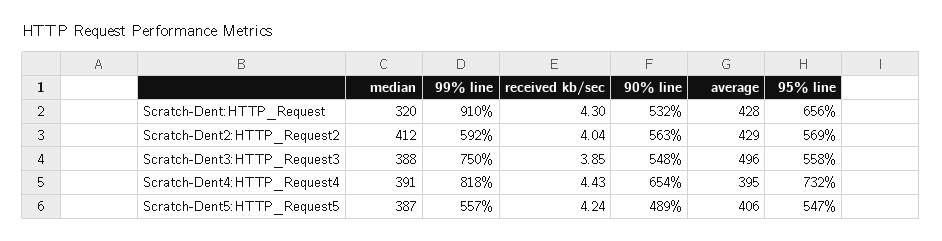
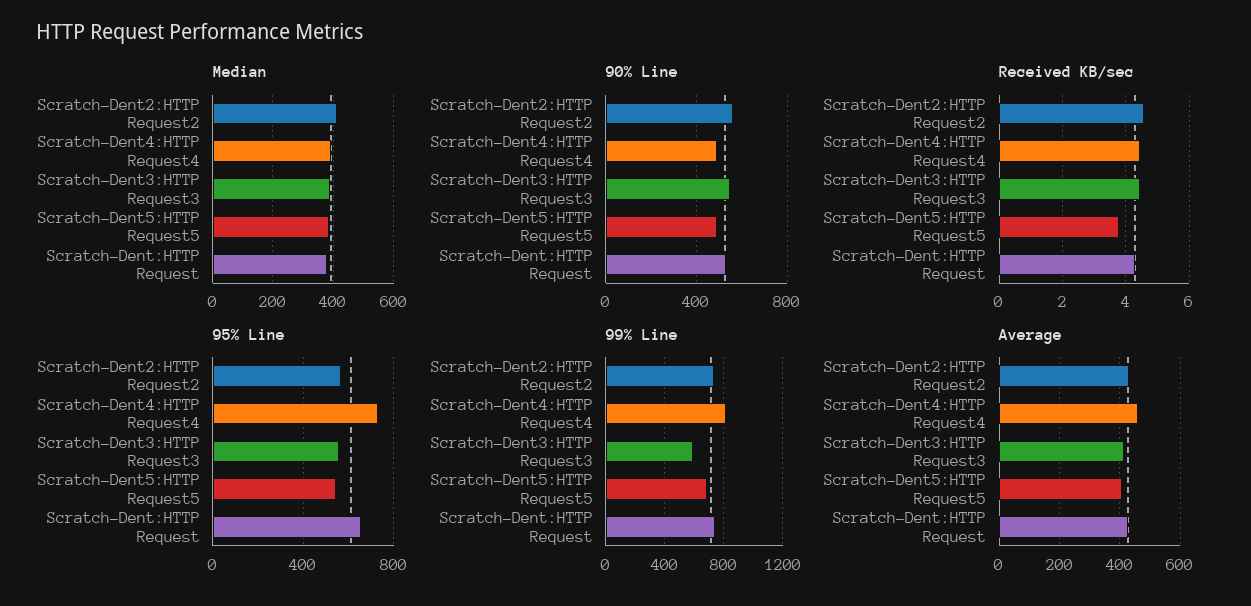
median, Scratch-Dent:HTTP_Request: 320 -> 380
99% line, Scratch-Dent:HTTP_Request: 910 -> 750
99% line, Scratch-Dent2:HTTP_Request2: 592 -> 750
received kb/sec, Scratch-Dent2:HTTP_Request2: 4.04 -> 4.6
99% line, Scratch-Dent3:HTTP_Request3: 750 -> 600
received kb/sec, Scratch-Dent3:HTTP_Request3: 3.85 -> 4.4
average, Scratch-Dent3:HTTP_Request3: 496 -> 420
90% line, Scratch-Dent4:HTTP_Request4: 654 -> 500
average, Scratch-Dent4:HTTP_Request4: 395 -> 460
99% line, Scratch-Dent5:HTTP_Request5: 557 -> 700
received kb/sec, Scratch-Dent5:HTTP_Request5: 4.24 -> 3.8

